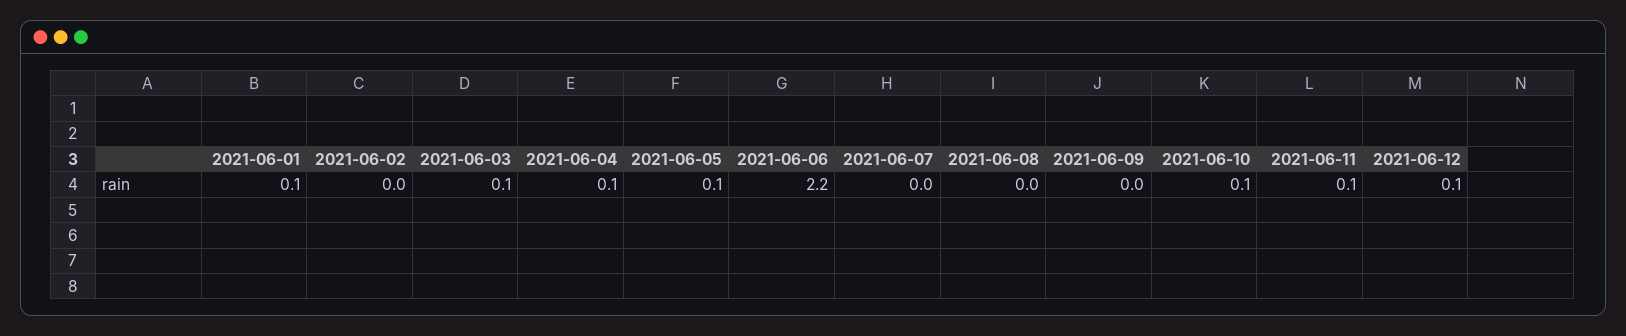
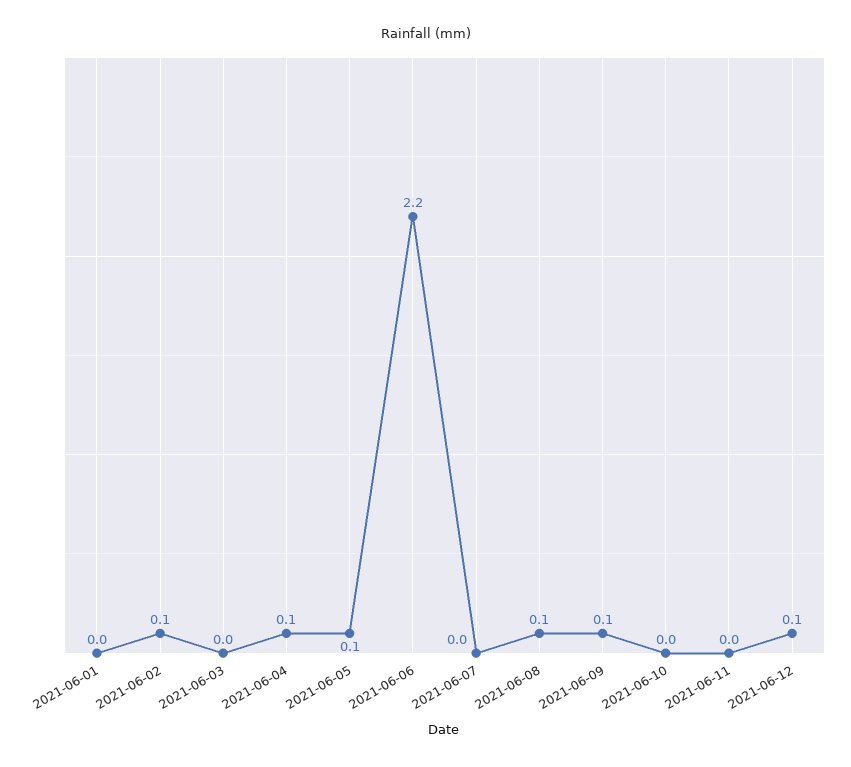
2021-06-01: 0.1 -> 0
2021-06-02: 0 -> 0.1
2021-06-03: 0.1 -> 0
2021-06-08: 0 -> 0.1
2021-06-09: 0 -> 0.1
2021-06-10: 0.1 -> 0
2021-06-11: 0.1 -> 0

